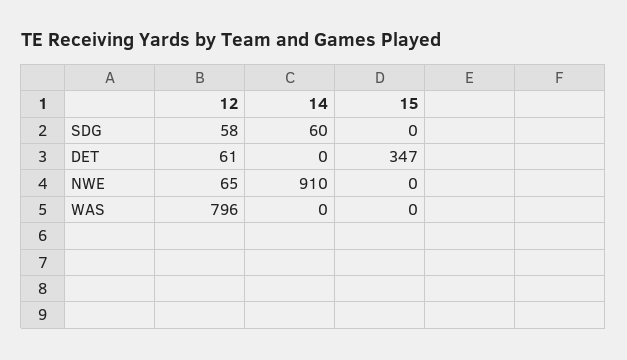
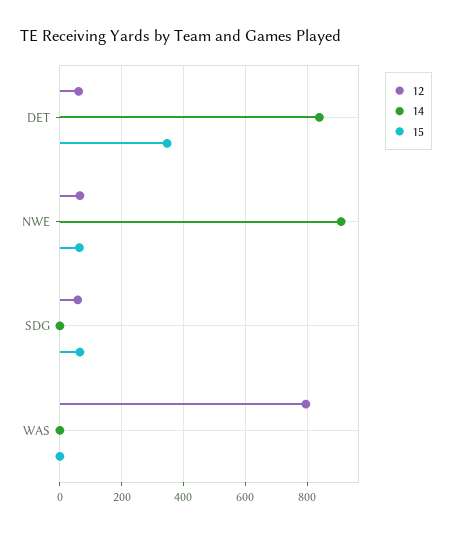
14, SDG: 60 -> 0
15, SDG: 0 -> 60
14, DET: 0 -> 840
15, NWE: 0 -> 60

